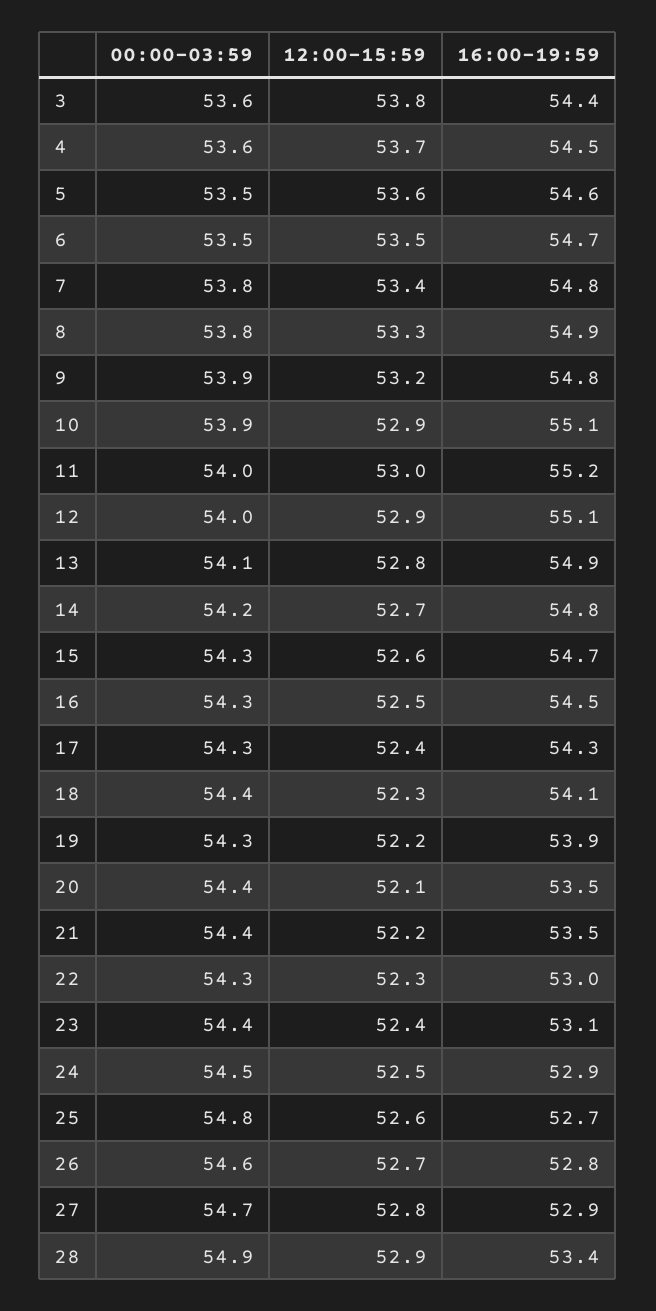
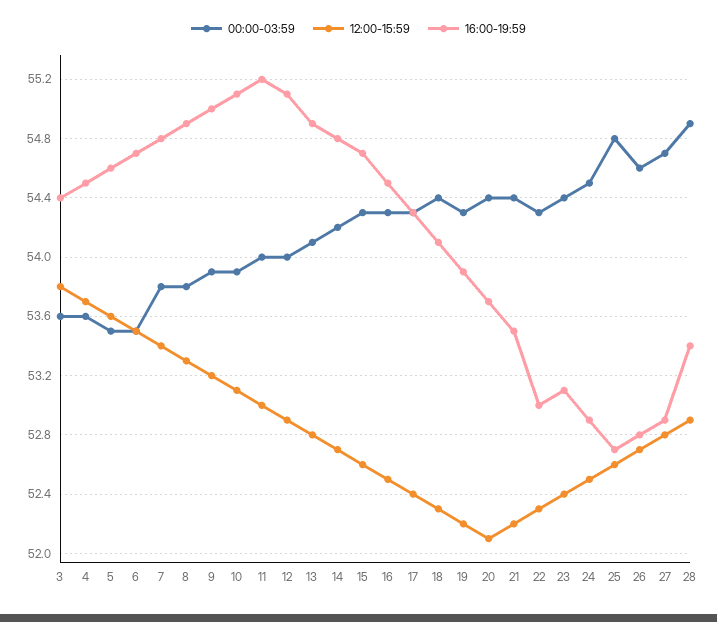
16:00-19:59, 9: 54.8 -> 55
12:00-15:59, 10: 52.9 -> 53.1
16:00-19:59, 20: 53.5 -> 53.7

